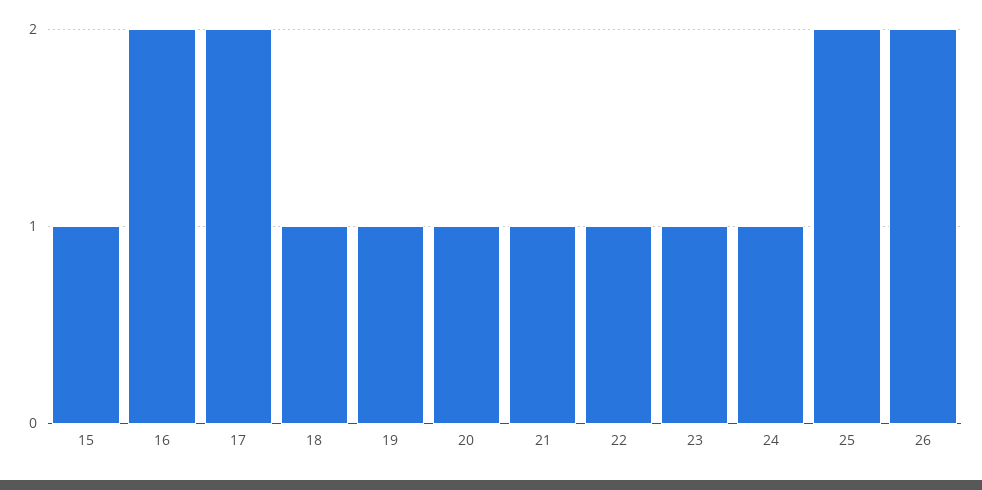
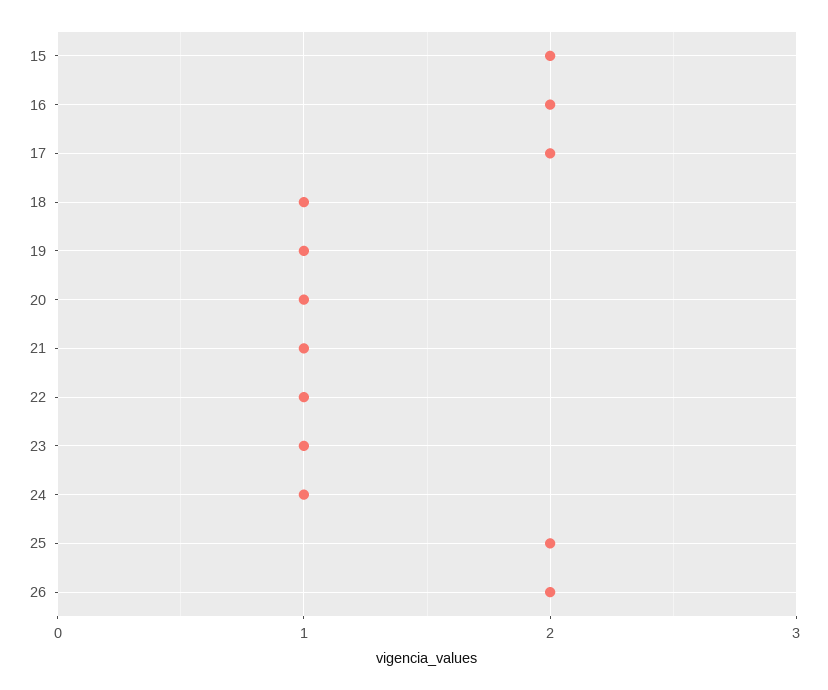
15: 1 -> 2

